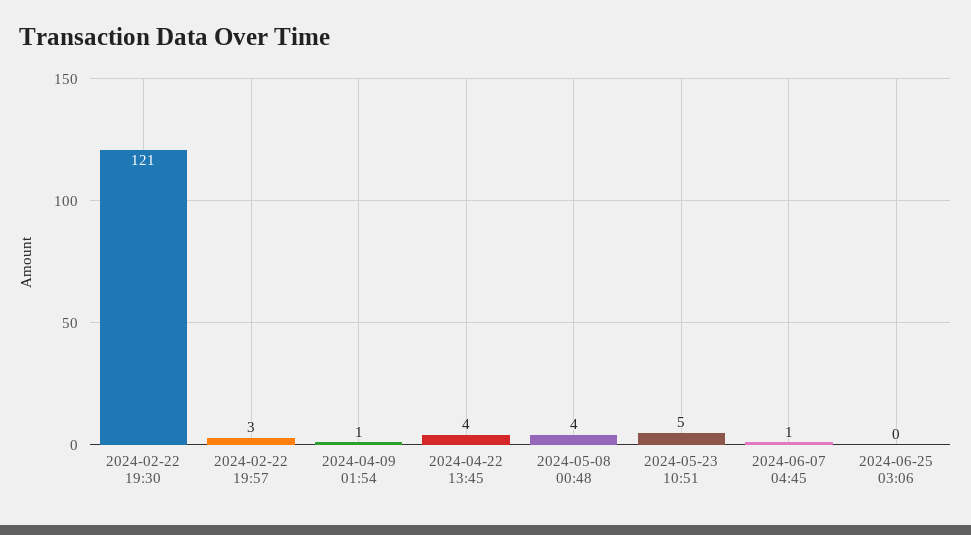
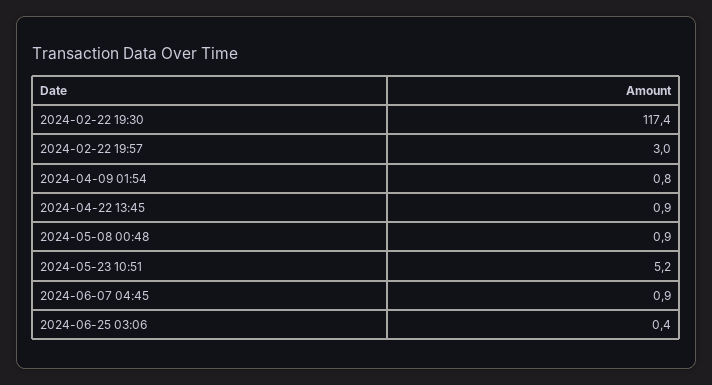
2024-02-22 19:30: 121 -> 117.4
2024-04-22 13:45: 4 -> 0.9
2024-05-08 00:48: 4 -> 0.9

